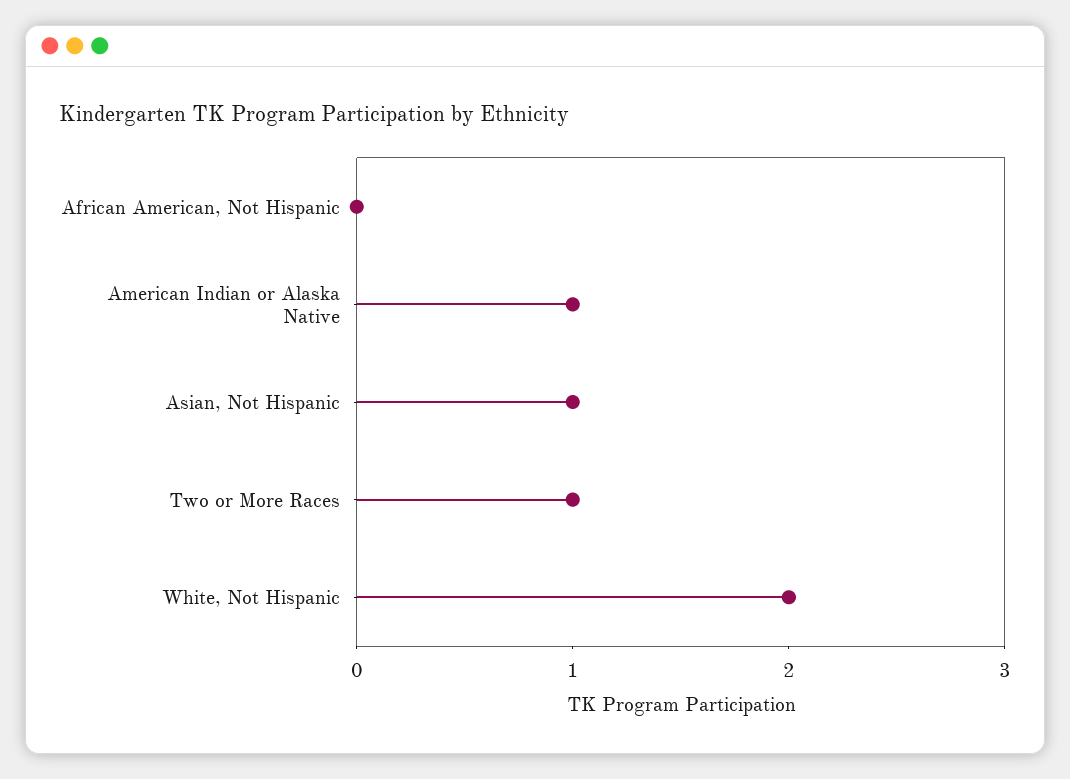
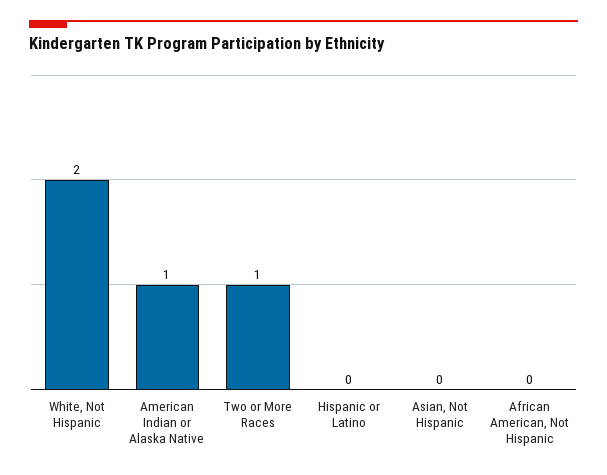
Asian, Not Hispanic: 1 -> 0
Hispanic or Latino: none -> 0

